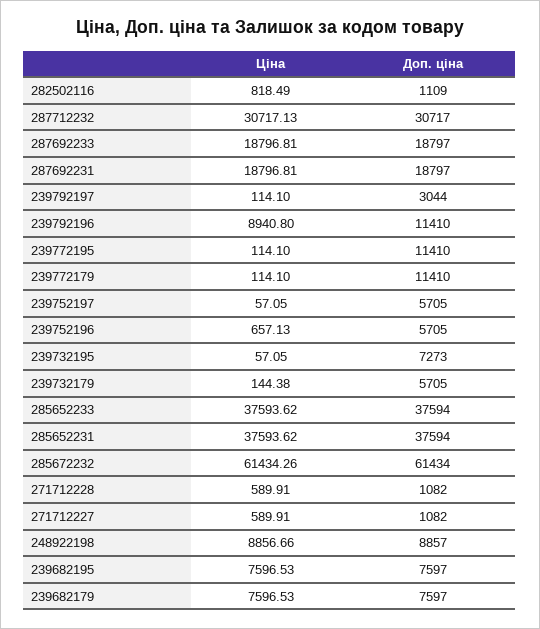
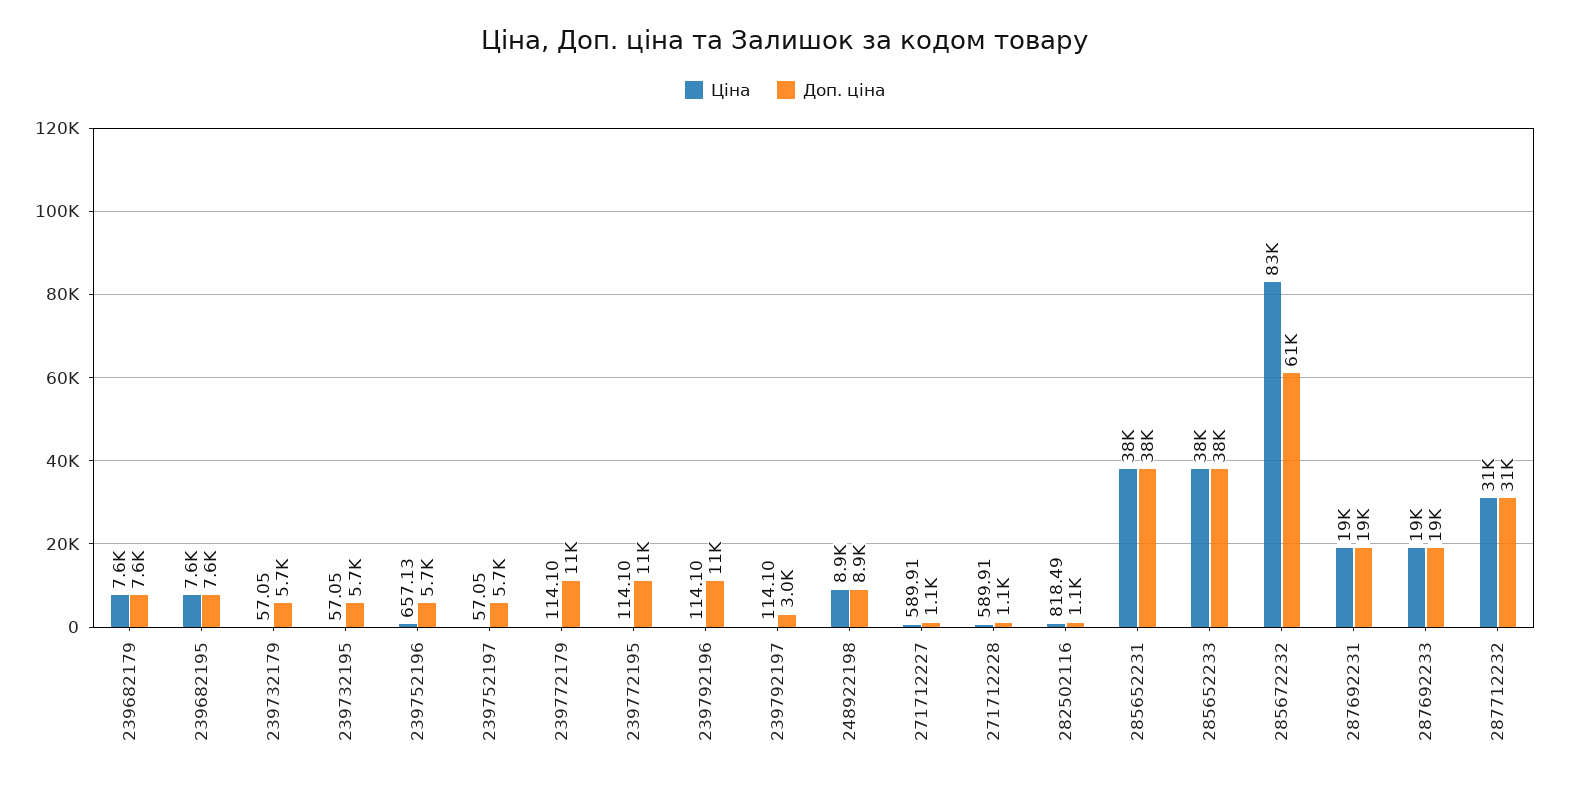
Ціна, 239792196: 8940.8 -> 114.1
Доп. ціна, 239732195: 7273 -> 5700
Ціна, 239732179: 144.38 -> 57.05
Ціна, 285672232: 61434.26 -> 83000

